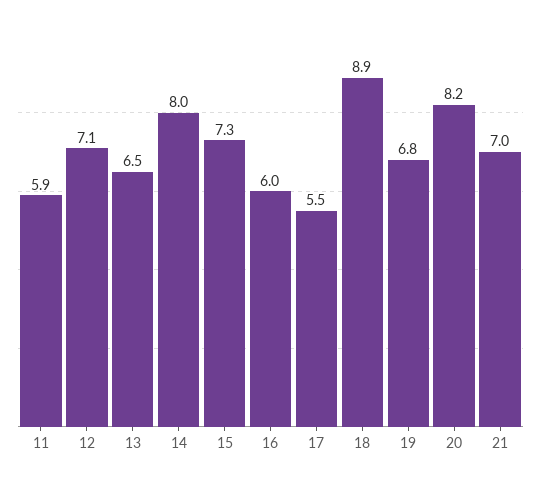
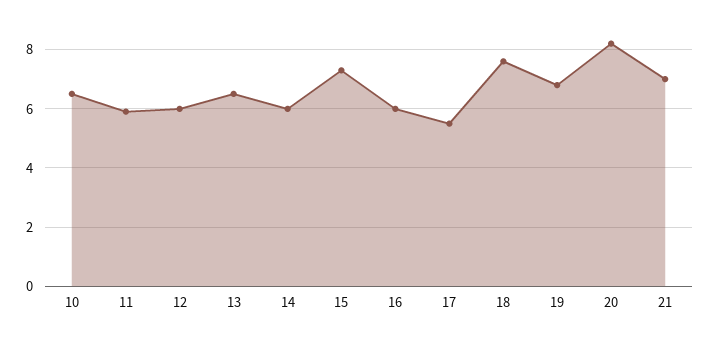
12: 7.1 -> 6
14: 8 -> 6
18: 8.9 -> 7.5
10: none -> 6.5

